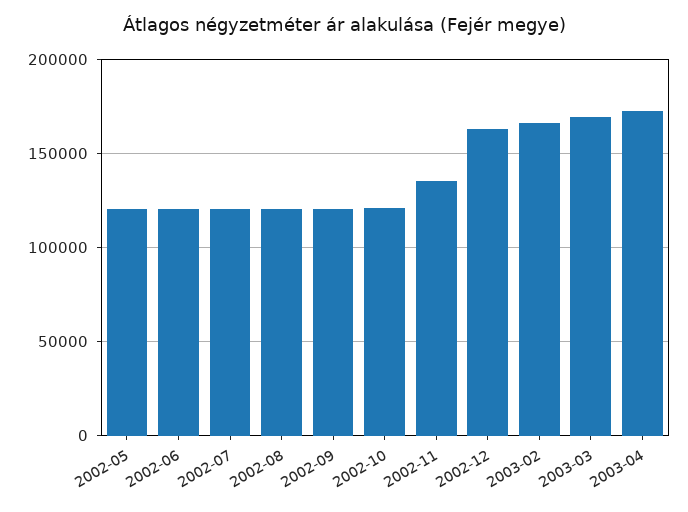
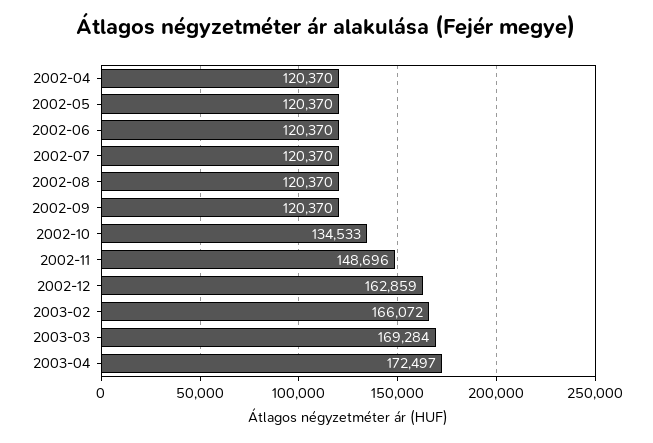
2002-10: 120000 -> 134533
2002-11: 135000 -> 148696
2002-04: none -> 120370

